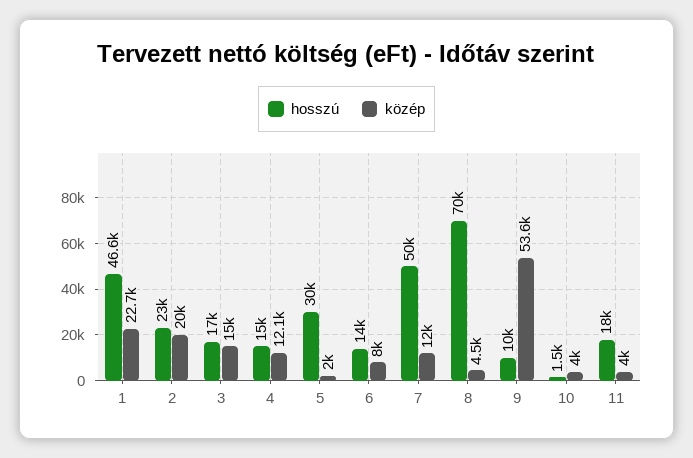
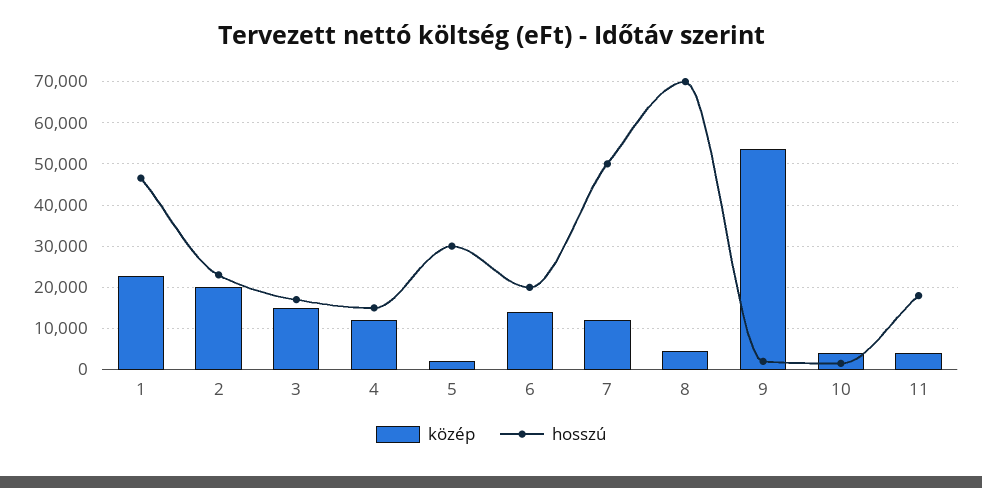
hosszú, 6: 14000 -> 20000
közép, 6: 8000 -> 14000
hosszú, 9: 10000 -> 2000

